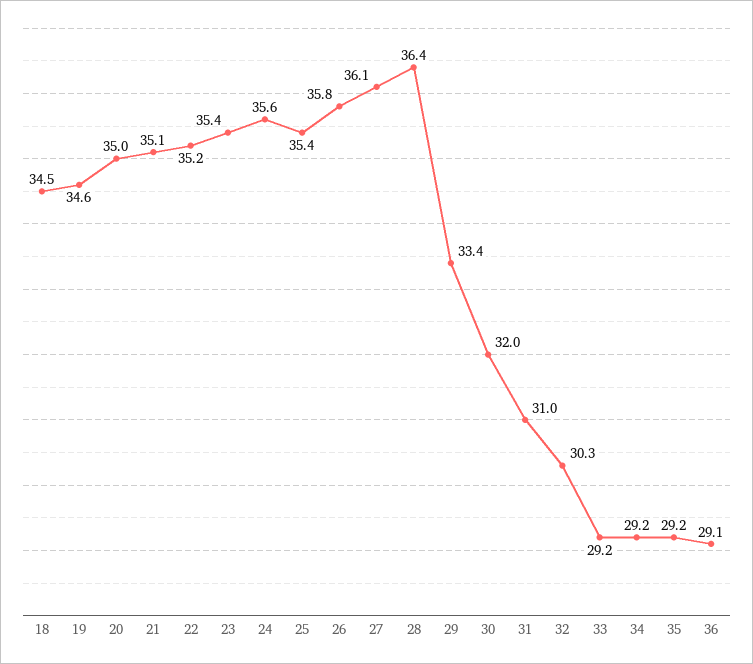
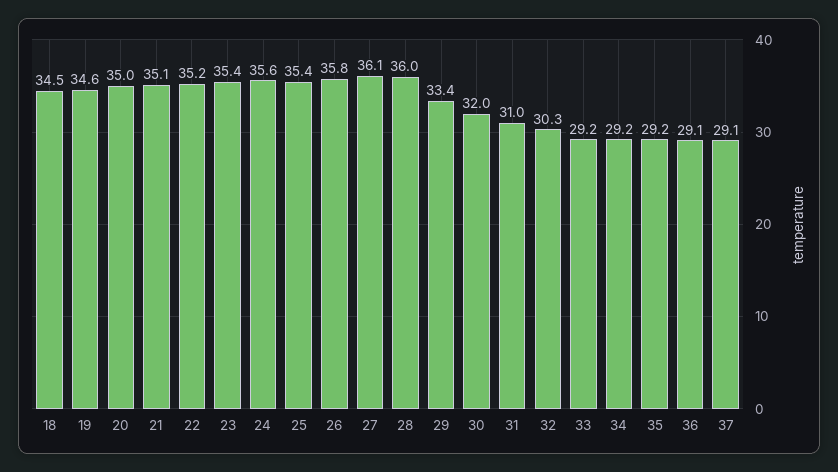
28: 36.4 -> 36
37: none -> 29.1

